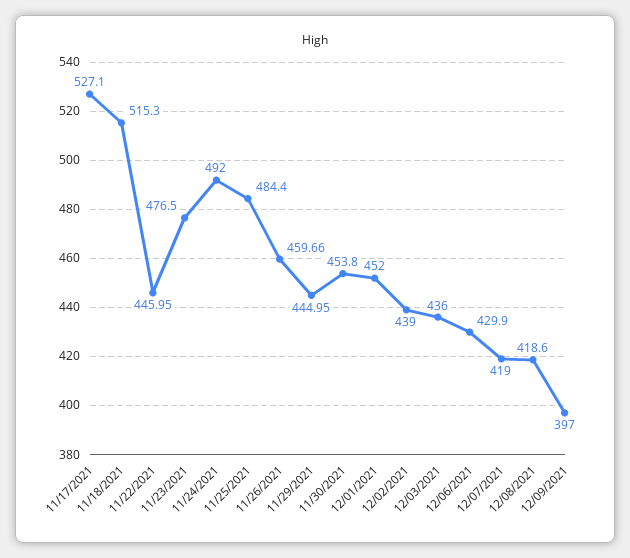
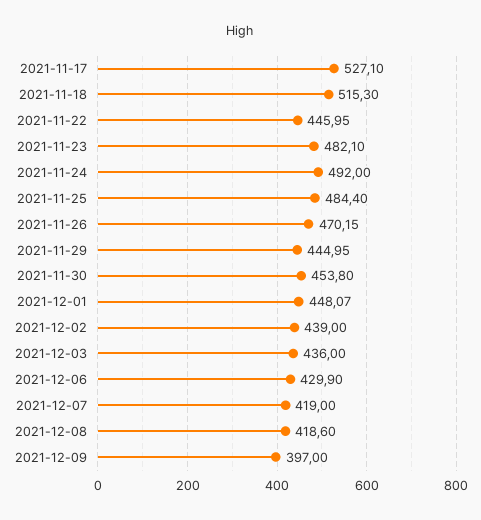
11/23/2021: 476.5 -> 482.1
11/26/2021: 459.66 -> 470.15
12/01/2021: 452 -> 448.07

